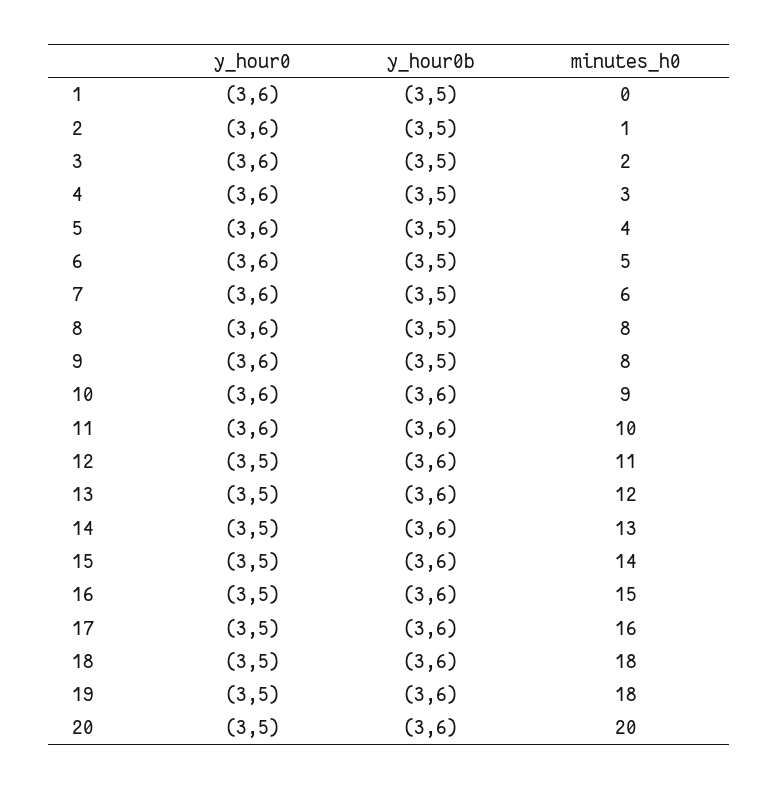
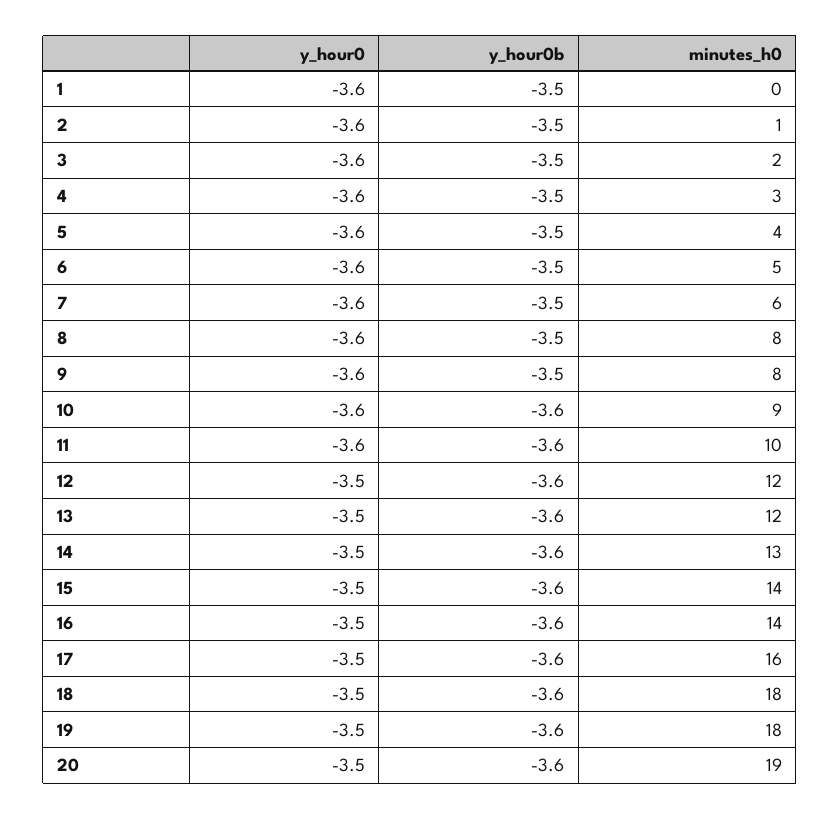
minutes_h0, 12: 11 -> 12
minutes_h0, 16: 15 -> 14
minutes_h0, 20: 20 -> 19

